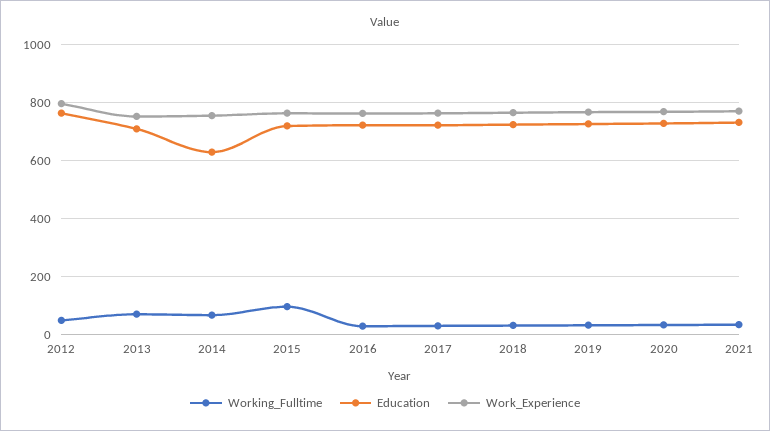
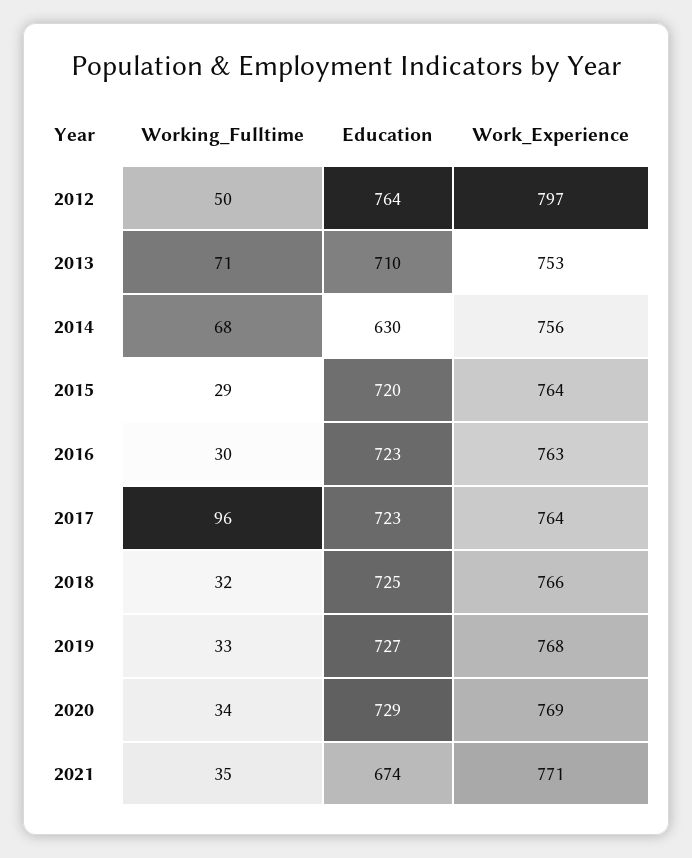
Working_Fulltime, 2015: 100 -> 29
Working_Fulltime, 2017: 25 -> 96
Education, 2021: 725 -> 674

